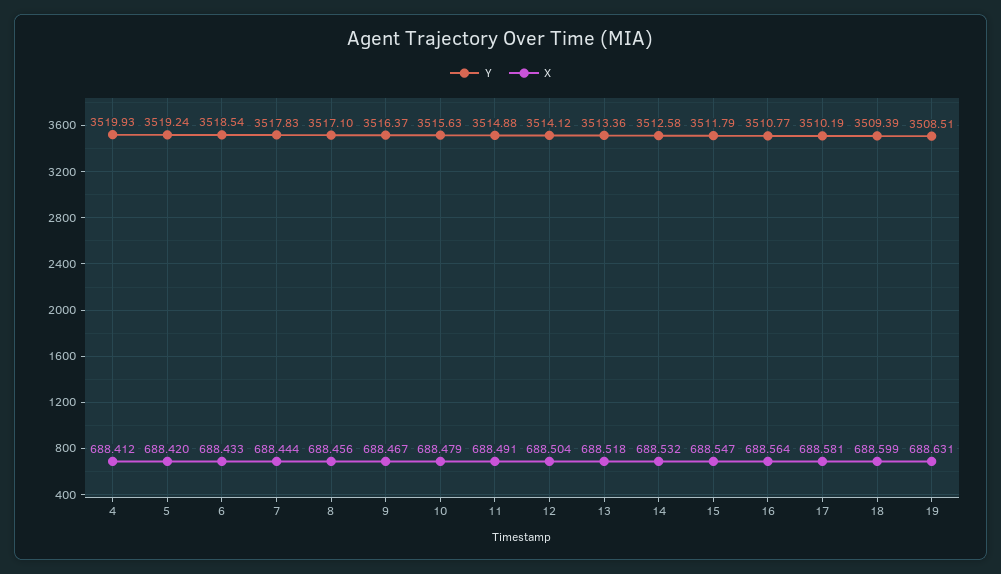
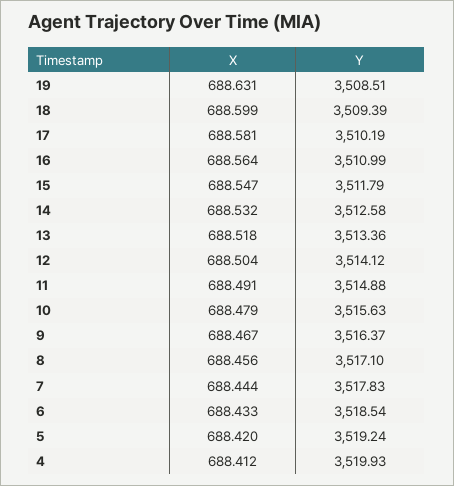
Y, 16: 3510.77 -> 3510.99

